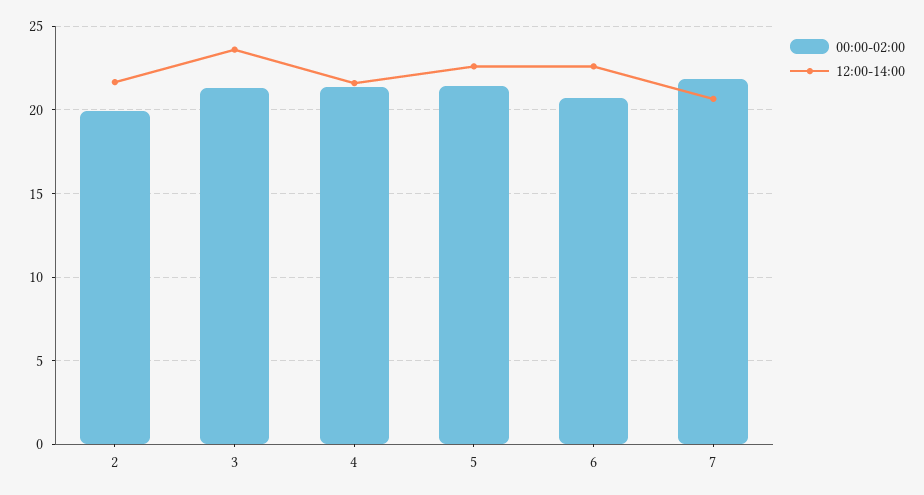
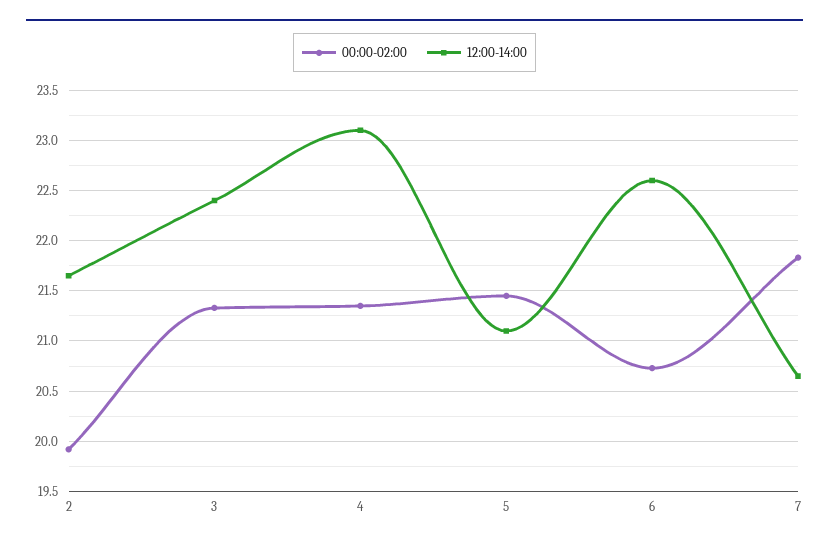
12:00-14:00, 3: 23.5 -> 22.4
12:00-14:00, 4: 21.5 -> 23.1
12:00-14:00, 5: 22.5 -> 21.1

